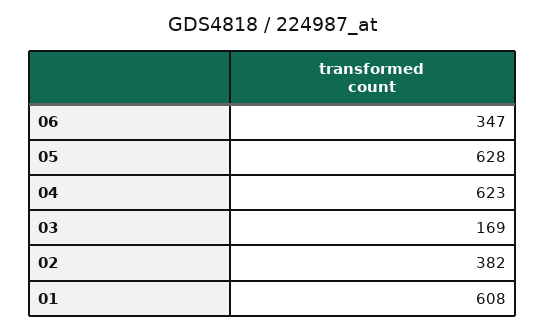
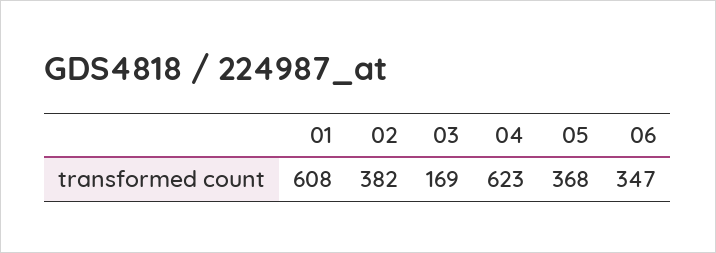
05: 628 -> 368

